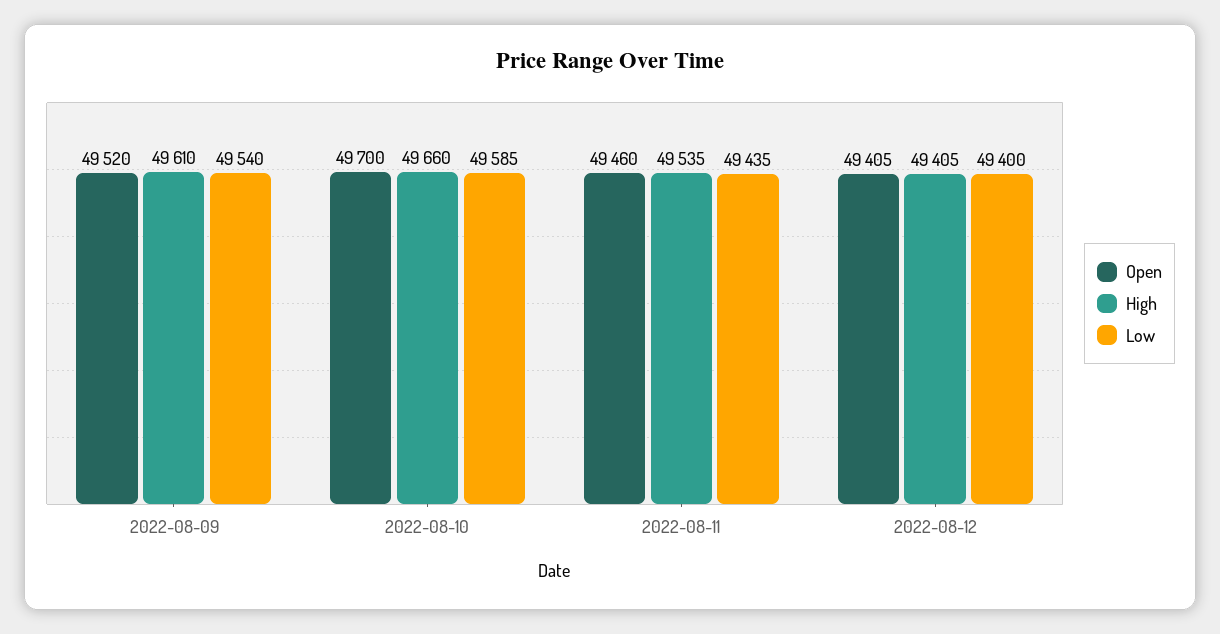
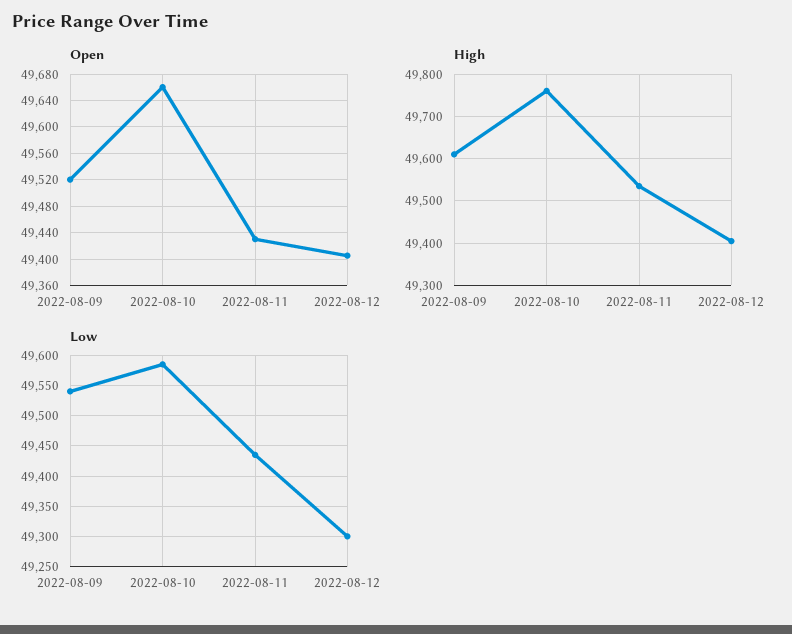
Open, 2022-08-10: 49700 -> 49660
High, 2022-08-10: 49660 -> 49760
Open, 2022-08-11: 49460 -> 49430
Low, 2022-08-12: 49400 -> 49300

